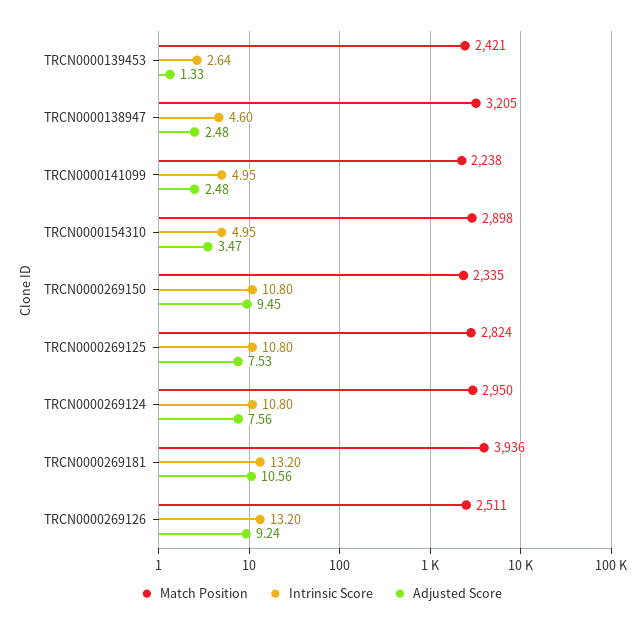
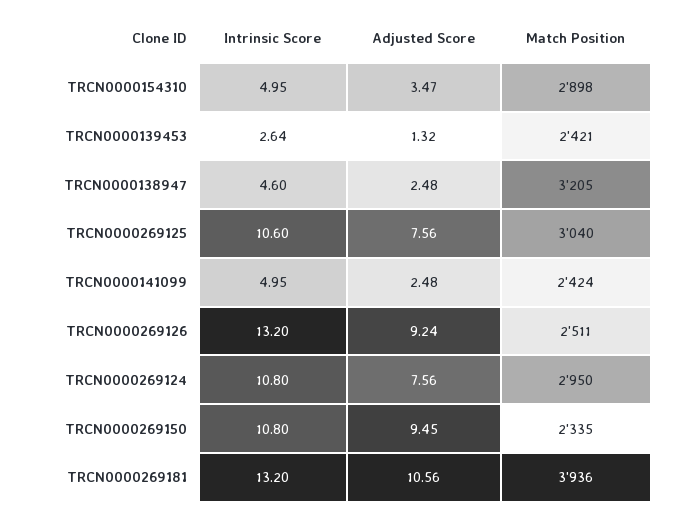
Adjusted Score, TRCN0000139453: 1.33 -> 1.32
Match Position, TRCN0000141099: 2238 -> 2424
Match Position, TRCN0000269125: 2824 -> 3040
Intrinsic Score, TRCN0000269125: 10.8 -> 10.6
Adjusted Score, TRCN0000269125: 7.53 -> 7.56

